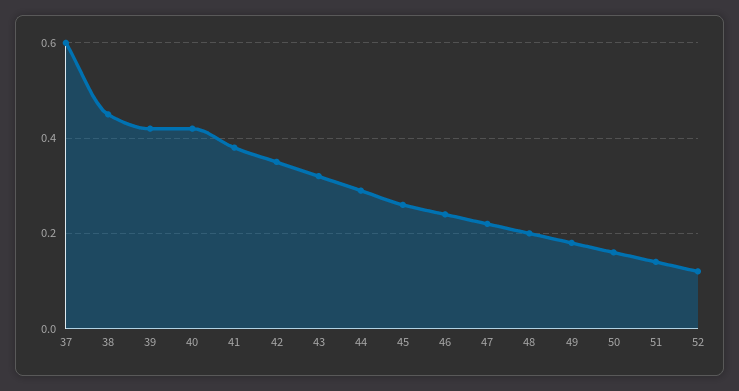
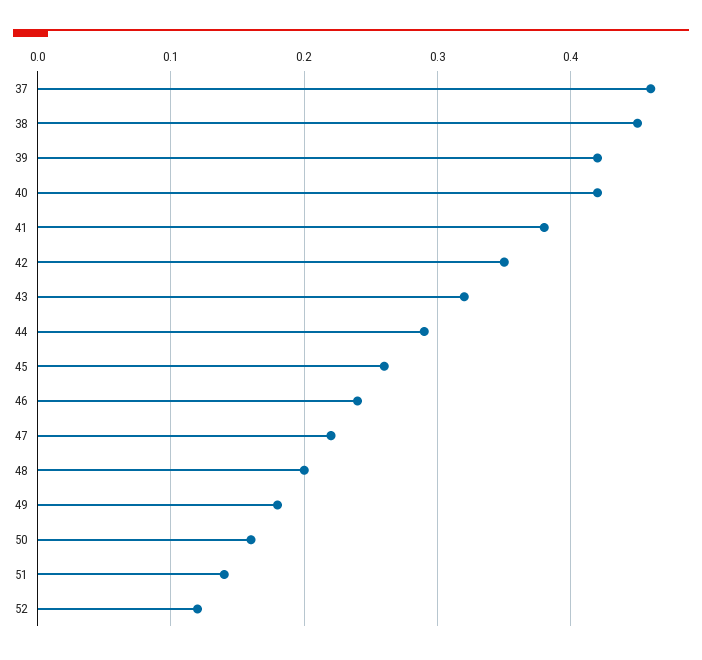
37: 0.6 -> 0.46

